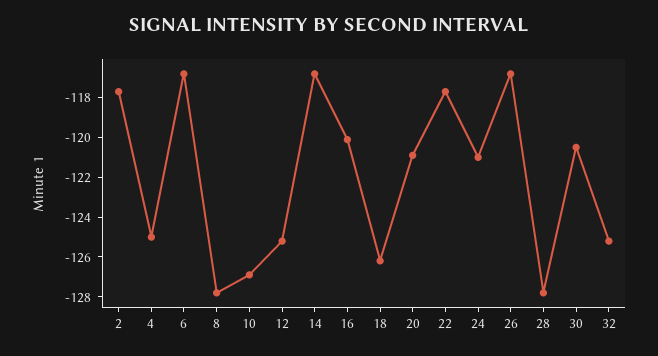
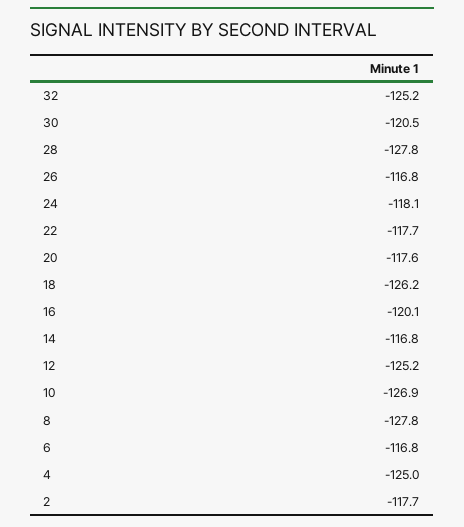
20: -121 -> -117.6
24: -121 -> -118.1

